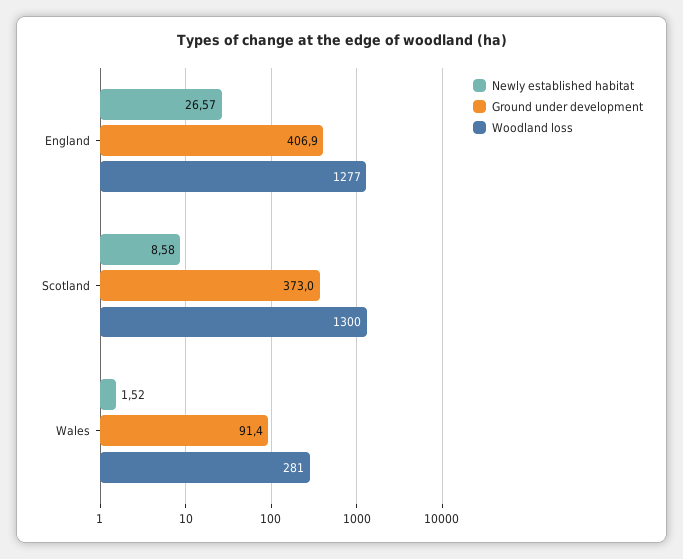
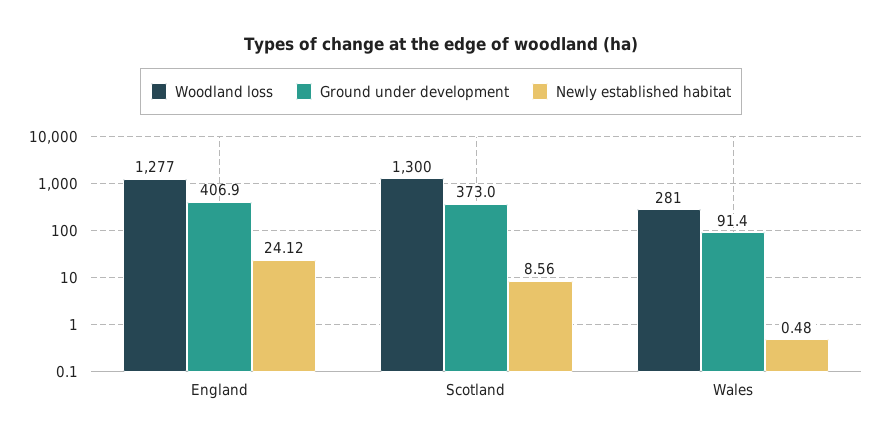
Newly established habitat, England: 26.57 -> 24.12
Newly established habitat, Scotland: 8.58 -> 8.56
Newly established habitat, Wales: 1.52 -> 0.48

